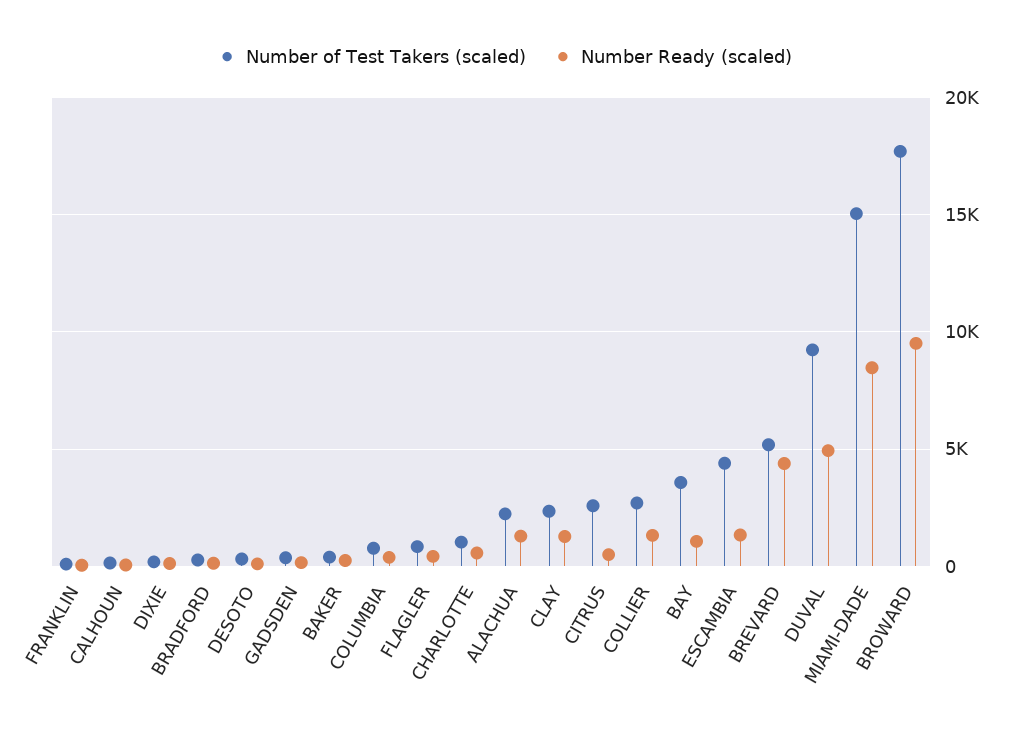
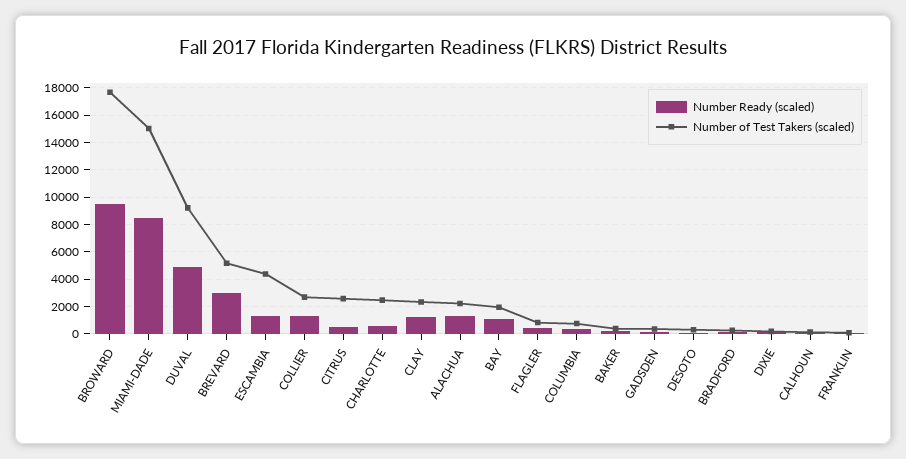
Number of Test Takers (scaled), CHARLOTTE: 1000 -> 2500
Number of Test Takers (scaled), BAY: 3500 -> 2000
Number Ready (scaled), BREVARD: 4500 -> 3000

